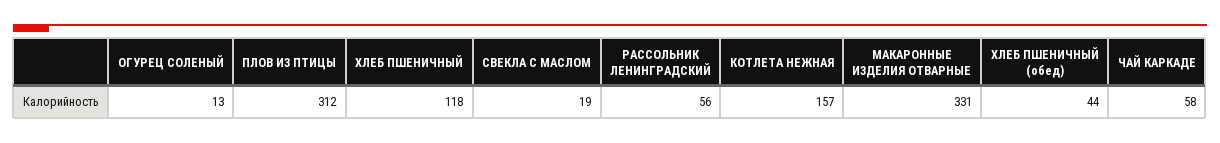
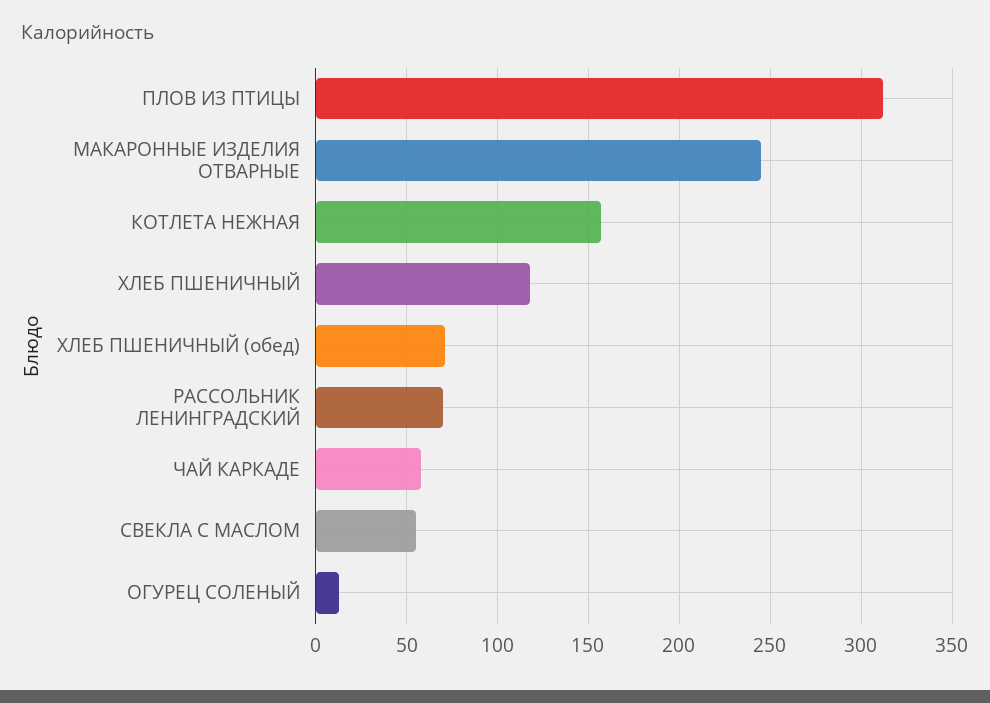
СВЕКЛА С МАСЛОМ: 19 -> 55
РАССОЛЬНИК ЛЕНИНГРАДСКИЙ: 56 -> 70
МАКАРОННЫЕ ИЗДЕЛИЯ ОТВАРНЫЕ: 331 -> 245
ХЛЕБ ПШЕНИЧНЫЙ (обед): 44 -> 70

